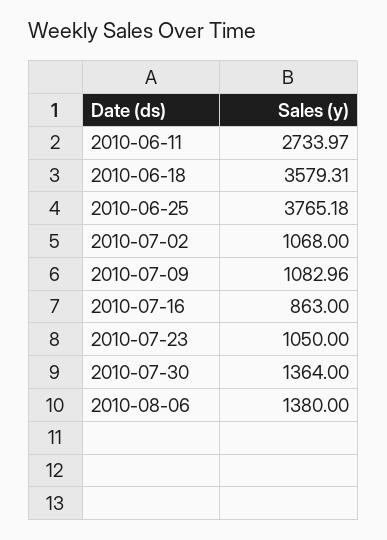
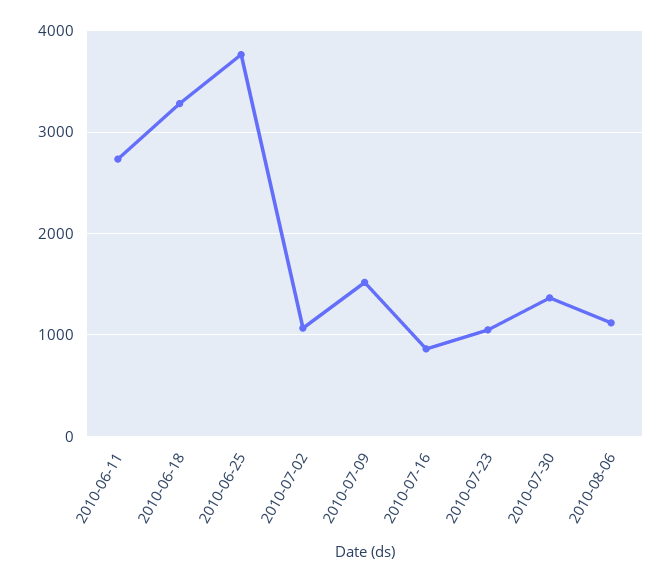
2010-06-18: 3579.31 -> 3300
2010-07-09: 1082.96 -> 1500
2010-08-06: 1380 -> 1100

